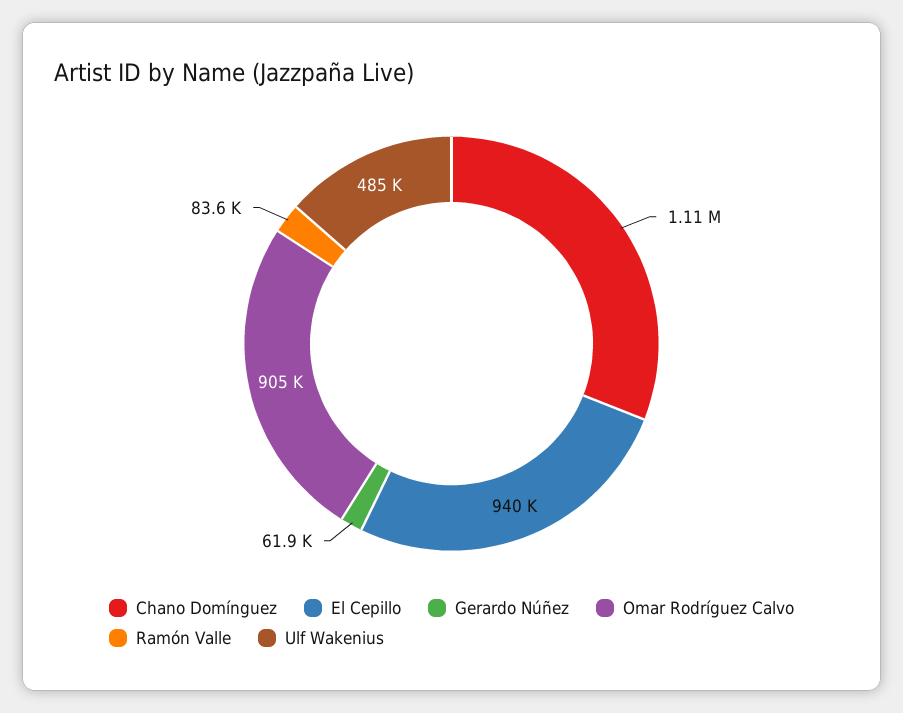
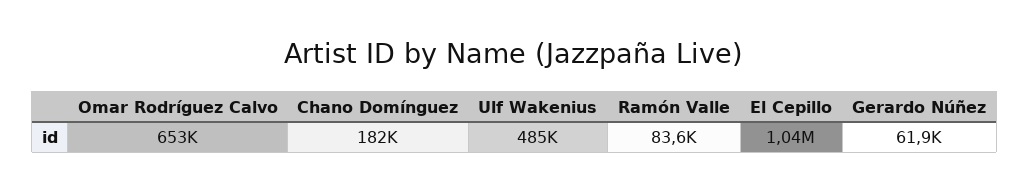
Chano Domínguez: 1110000 -> 182000
El Cepillo: 940000 -> 1040000
Omar Rodríguez Calvo: 905000 -> 653000

